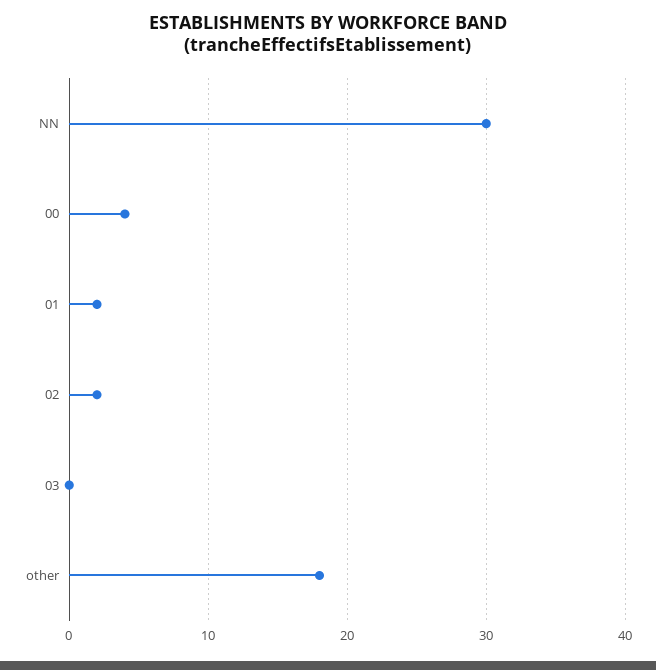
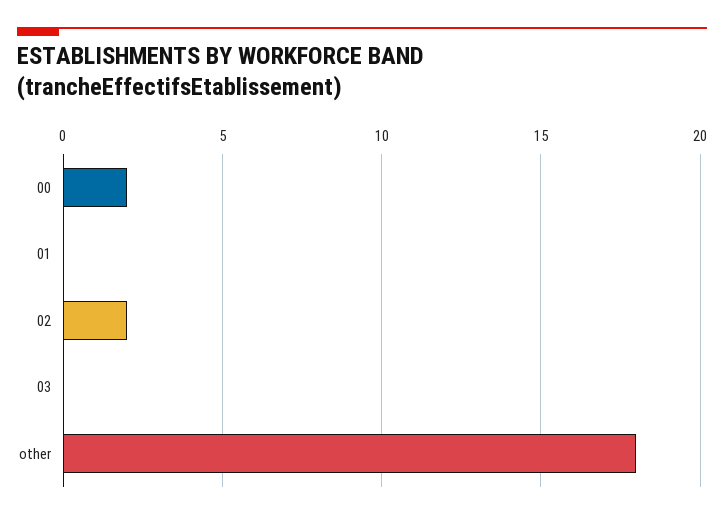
NN: 30 -> none
00: 4 -> 2
01: 2 -> 0

